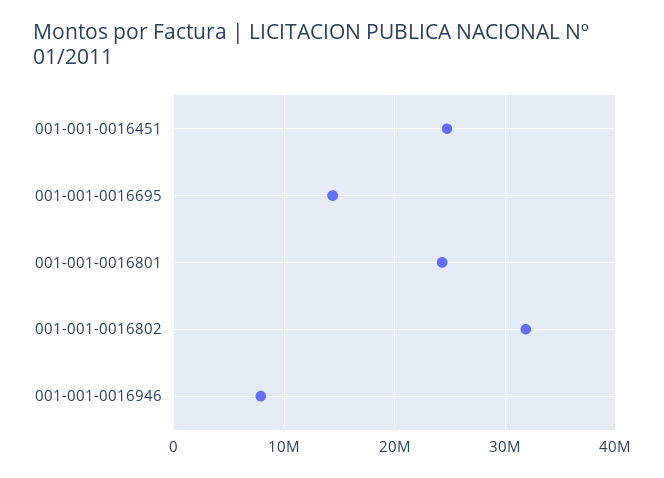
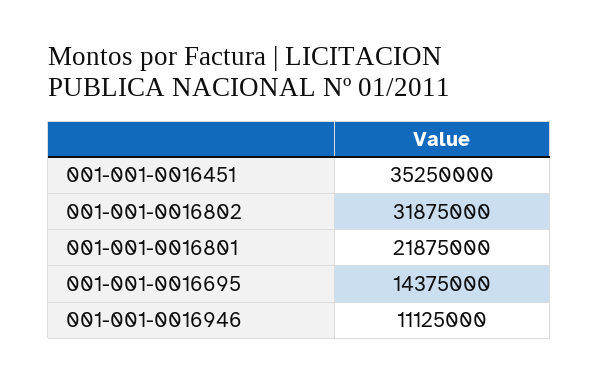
001-001-0016451: 25000000 -> 35250000
001-001-0016801: 24000000 -> 21875000
001-001-0016946: 8000000 -> 11125000

